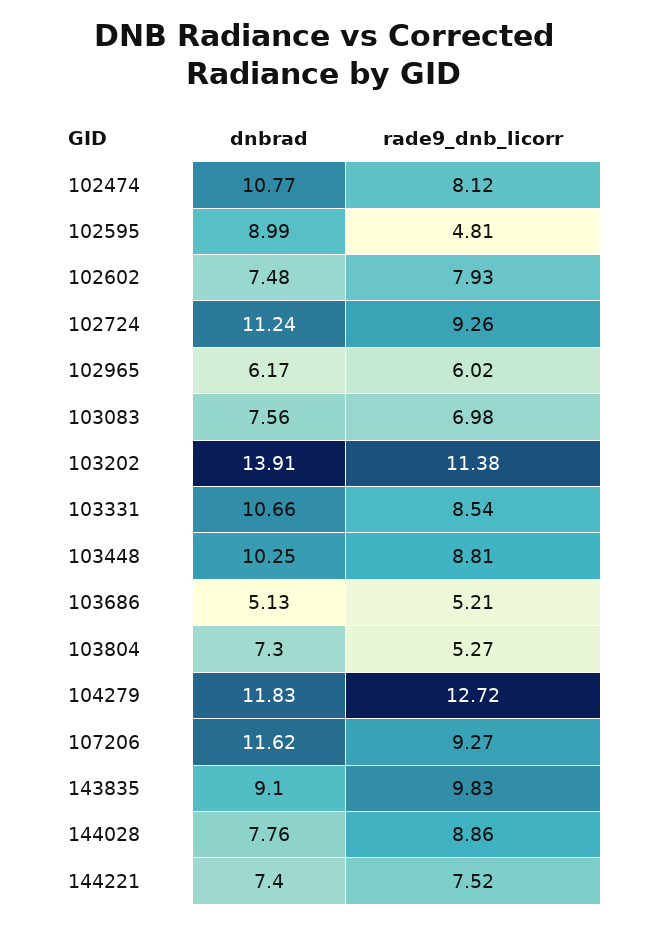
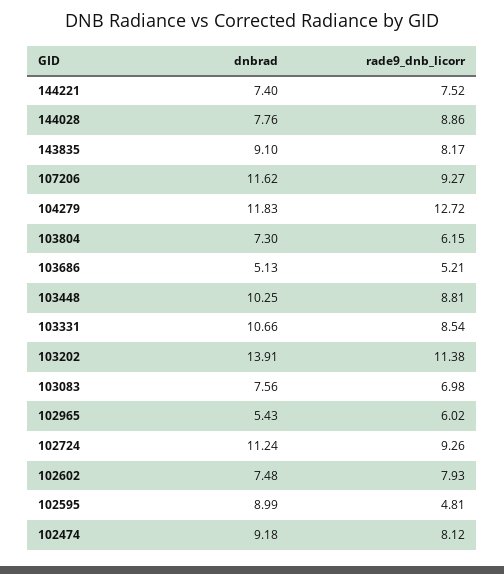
dnbrad, 102474: 10.77 -> 9.18
dnbrad, 102965: 6.17 -> 5.43
rade9_dnb_licorr, 103804: 5.27 -> 6.15
rade9_dnb_licorr, 143835: 9.83 -> 8.17

